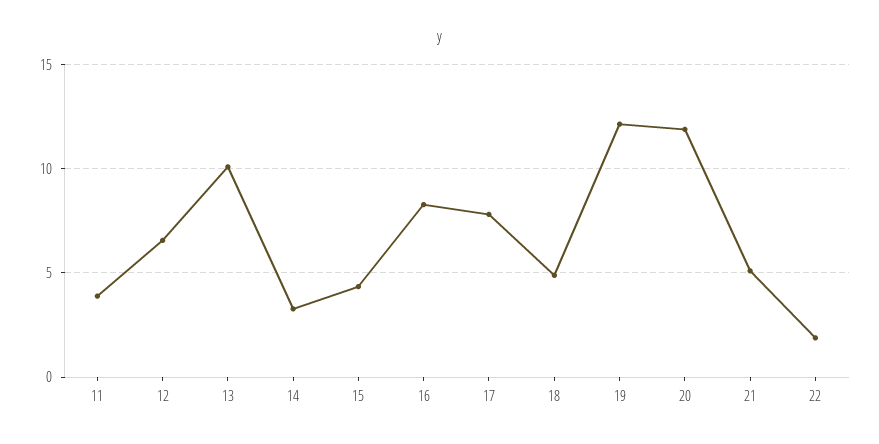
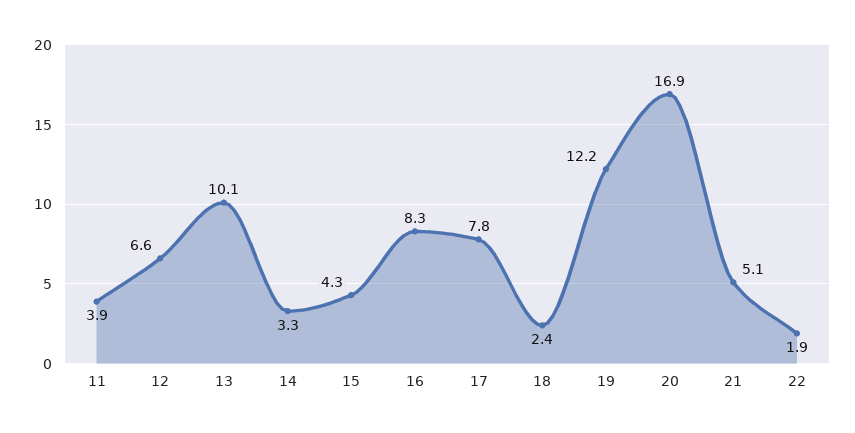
18: 5 -> 2.4
20: 12 -> 16.9

